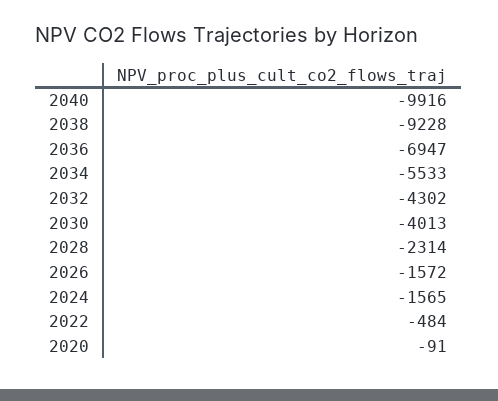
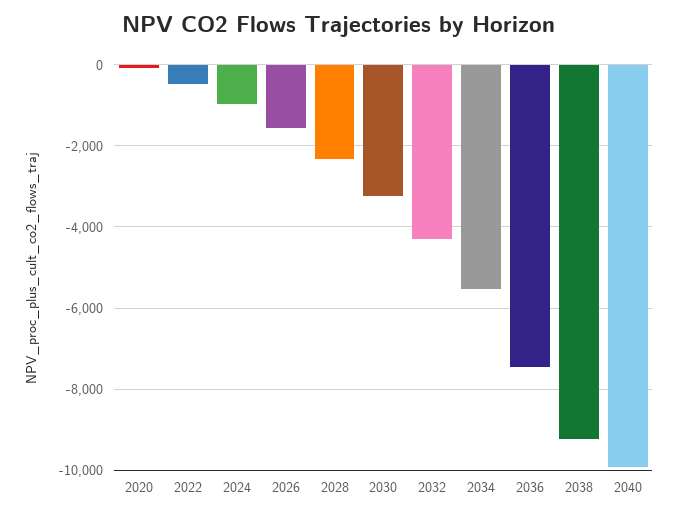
2036: -6947 -> -7400
2030: -4013 -> -3200
2024: -1565 -> -1000

